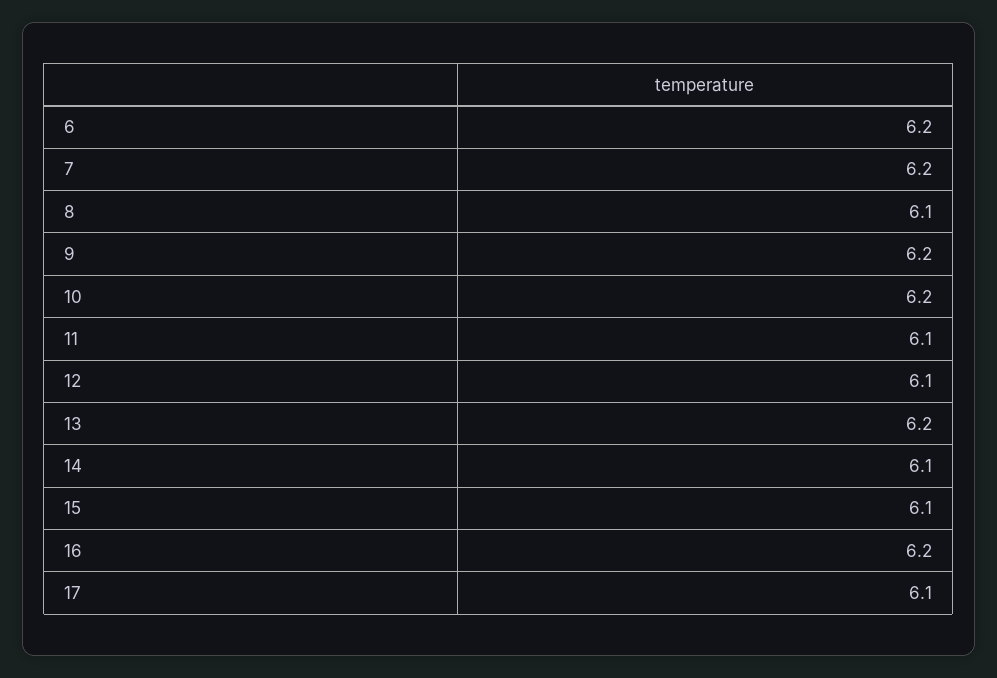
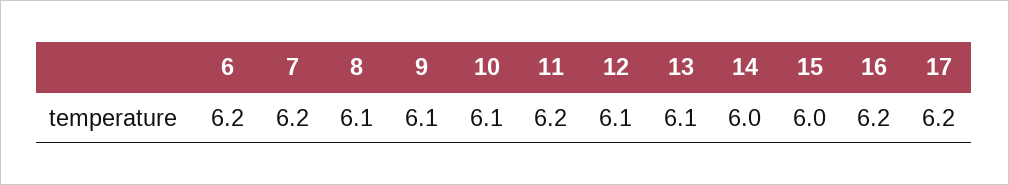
9: 6.2 -> 6.1
10: 6.2 -> 6.1
11: 6.1 -> 6.2
13: 6.2 -> 6.1
14: 6.1 -> 6
15: 6.1 -> 6
17: 6.1 -> 6.2

